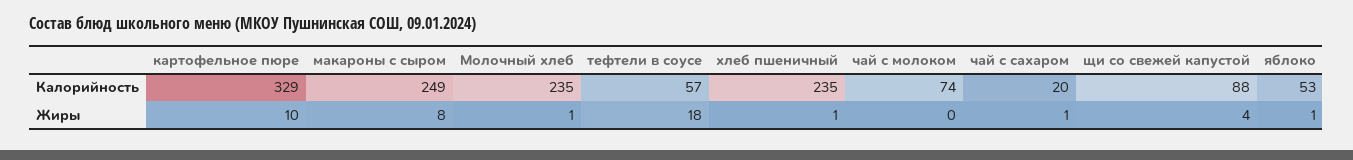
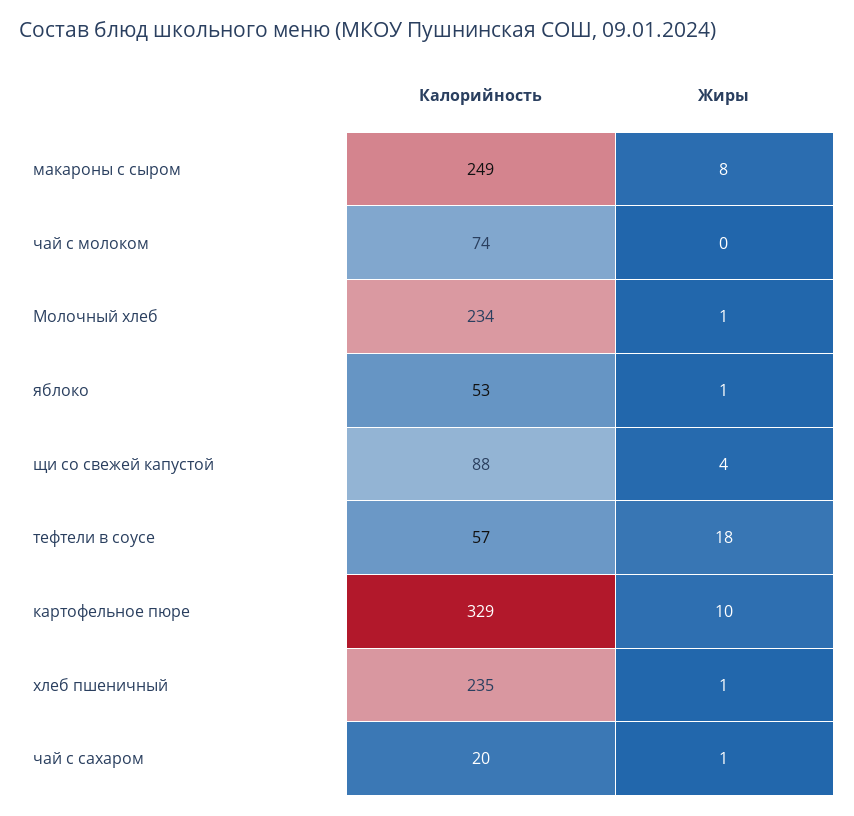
Молочный хлеб, Калорийность: 235 -> 234

